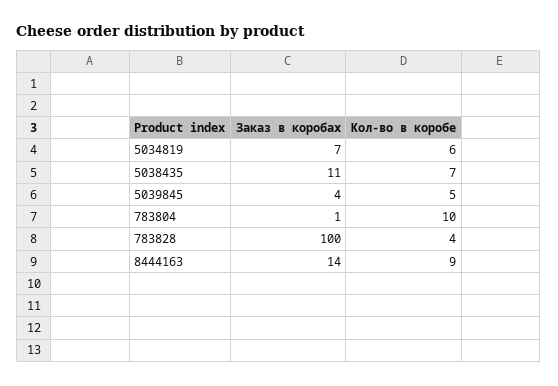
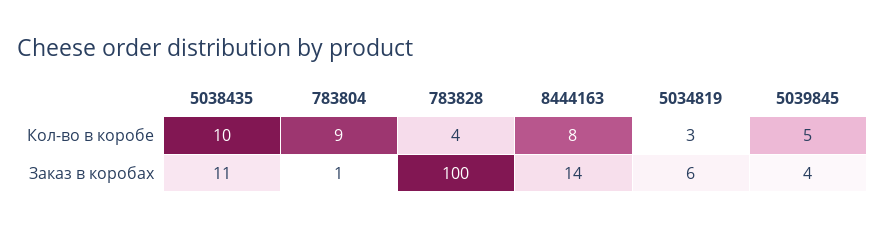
Заказ в коробах, 5034819: 7 -> 6
Кол-во в коробе, 5034819: 6 -> 3
Кол-во в коробе, 5038435: 7 -> 10
Кол-во в коробе, 783804: 10 -> 9
Кол-во в коробе, 8444163: 9 -> 8

